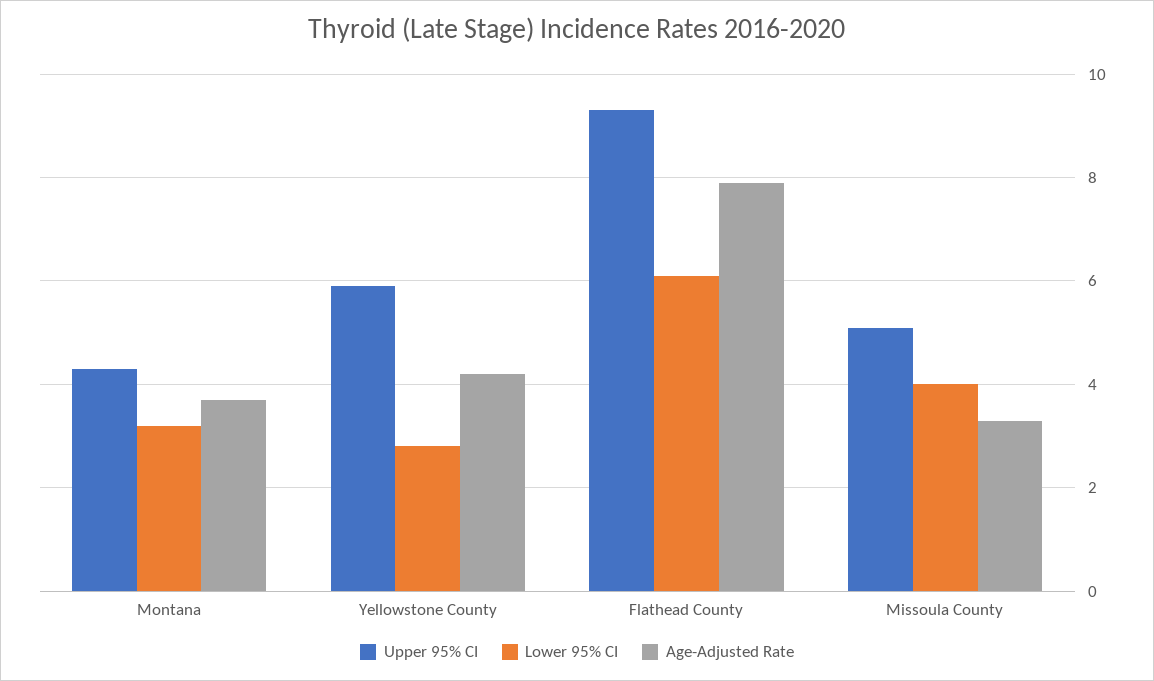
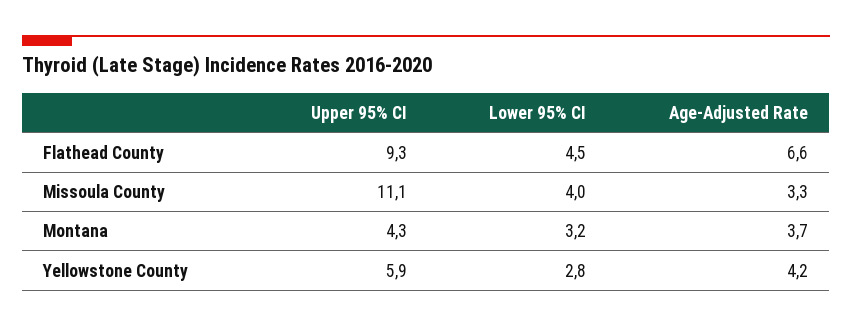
Lower 95% CI, Flathead County: 6 -> 4.5
Age-Adjusted Rate, Flathead County: 8 -> 6.6
Upper 95% CI, Missoula County: 5 -> 11.1

